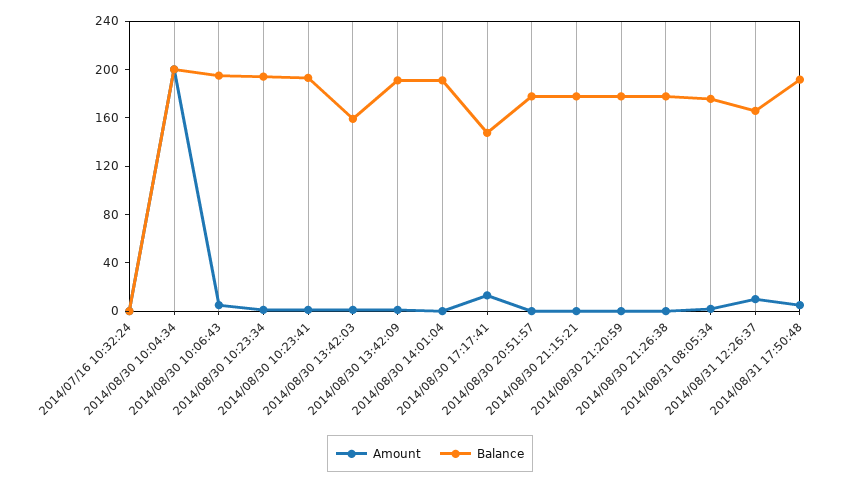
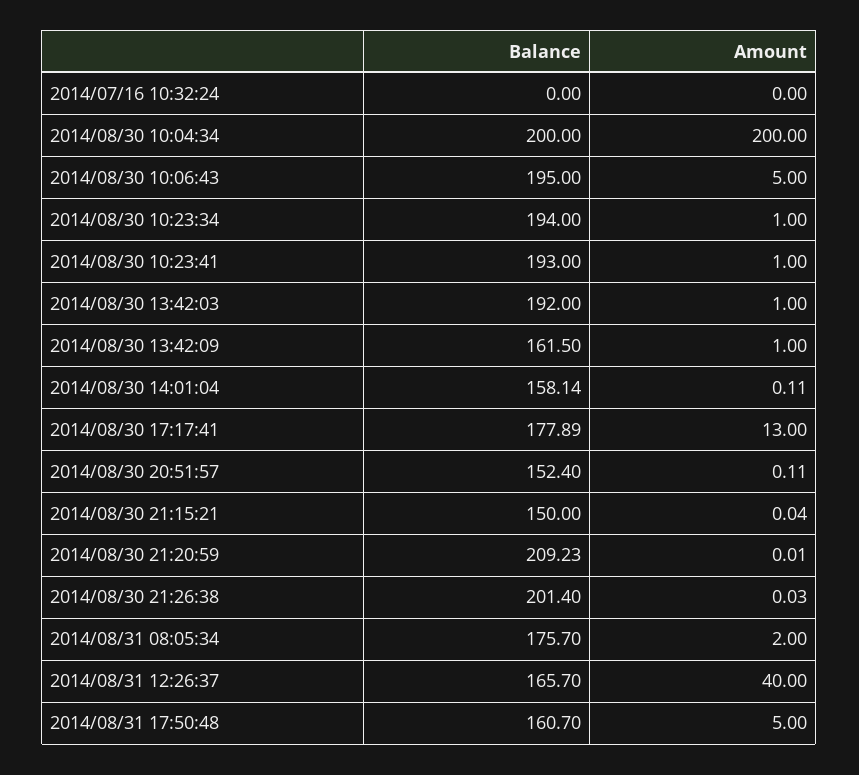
Balance, 2014/08/30 13:42:03: 160 -> 192
Balance, 2014/08/30 13:42:09: 190 -> 161.5
Balance, 2014/08/30 14:01:04: 190 -> 158.14
Balance, 2014/08/30 17:17:41: 150 -> 177.89
Balance, 2014/08/30 20:51:57: 180 -> 152.4
Balance, 2014/08/30 21:15:21: 180 -> 150
Balance, 2014/08/30 21:20:59: 180 -> 209.23
Balance, 2014/08/30 21:26:38: 180 -> 201.4
Amount, 2014/08/31 12:26:37: 10 -> 40
Balance, 2014/08/31 17:50:48: 190 -> 160.7

